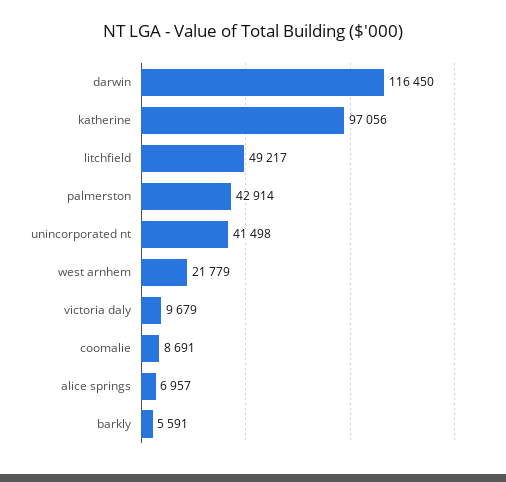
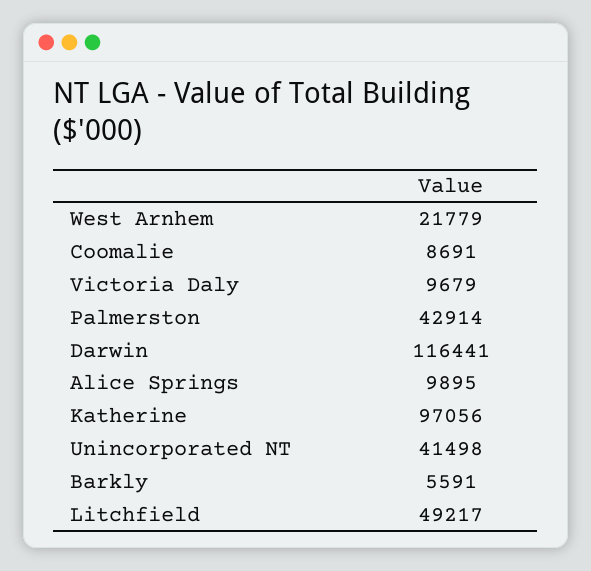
darwin: 116450 -> 116441
alice springs: 6957 -> 9895

